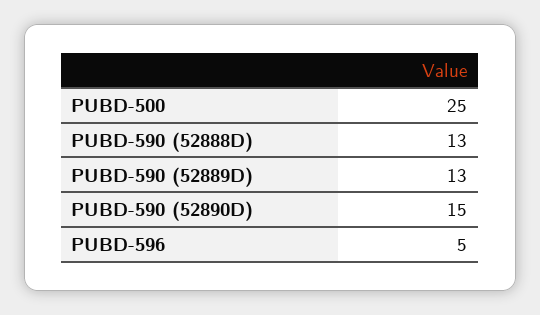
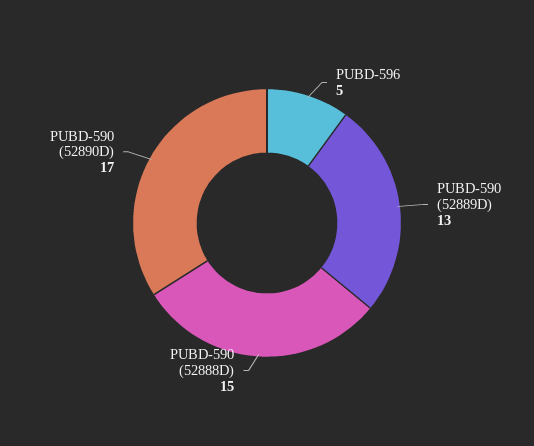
PUBD-500: 25 -> none
PUBD-590 (52888D): 13 -> 15
PUBD-590 (52890D): 15 -> 17

